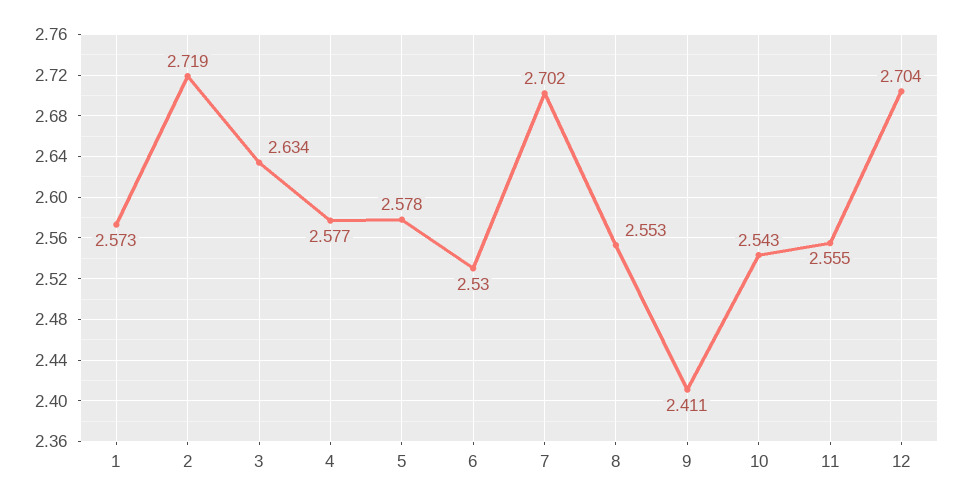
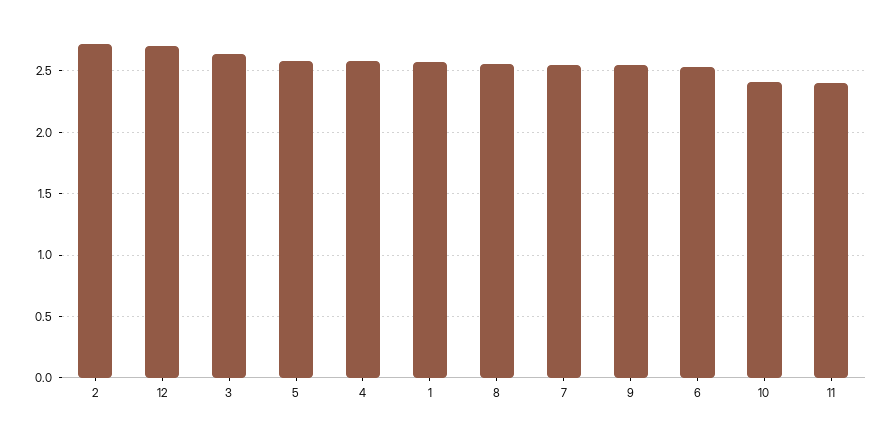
7: 2.702 -> 2.55
9: 2.411 -> 2.55
10: 2.543 -> 2.4
11: 2.555 -> 2.4

